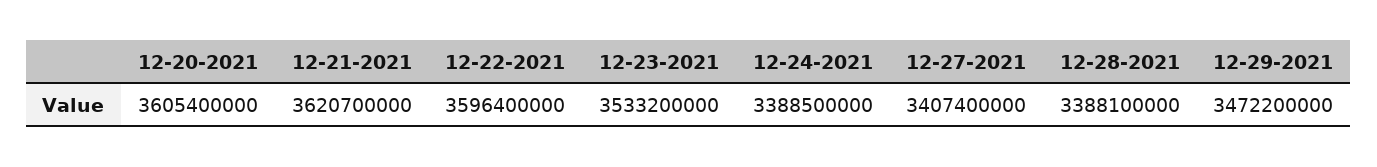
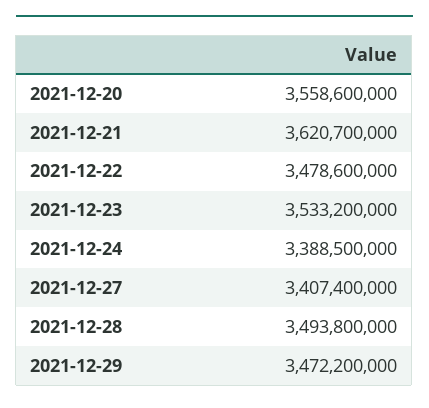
12-20-2021: 3605400000 -> 3558600000
12-22-2021: 3596400000 -> 3478600000
12-28-2021: 3388100000 -> 3493800000

